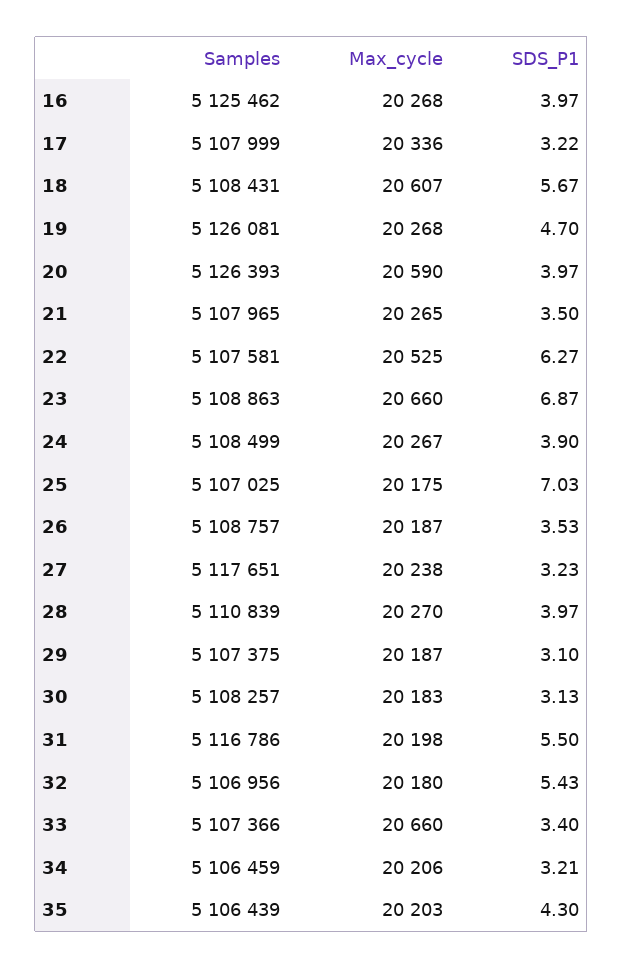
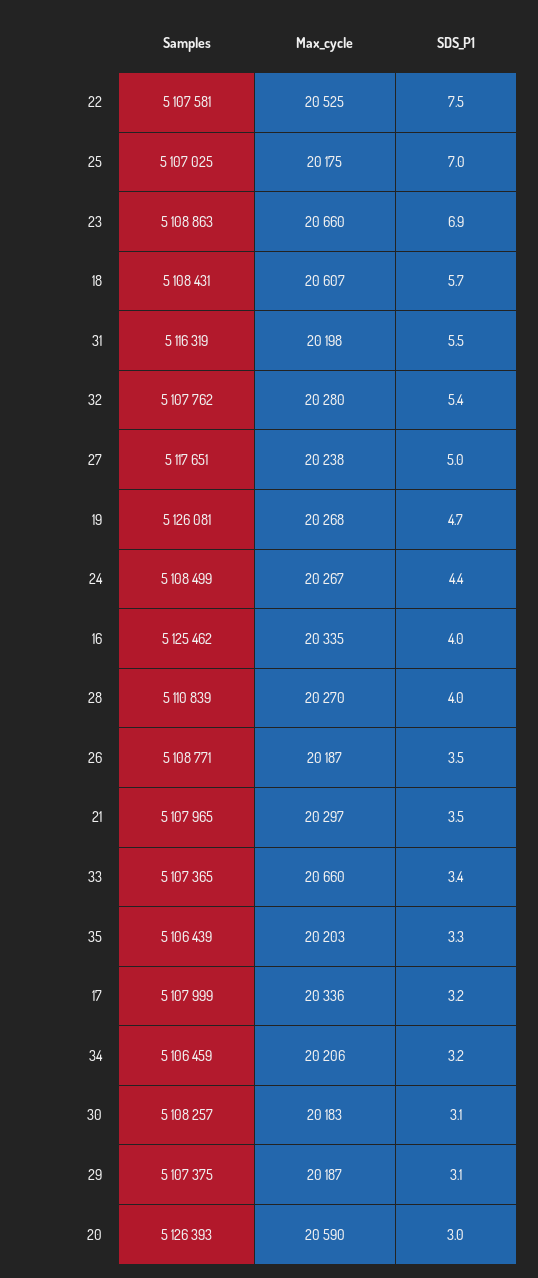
Max_cycle, 16: 20268 -> 20335
SDS_P1, 20: 3.97 -> 3
Max_cycle, 21: 20265 -> 20297
SDS_P1, 22: 6.27 -> 7.5
SDS_P1, 24: 3.9 -> 4.4
Samples, 26: 5108757 -> 5108771
SDS_P1, 27: 3.23 -> 5
Samples, 31: 5116786 -> 5116319
Samples, 32: 5106956 -> 5107762
Max_cycle, 32: 20180 -> 20280
Samples, 33: 5107366 -> 5107365
SDS_P1, 35: 4.3 -> 3.3

